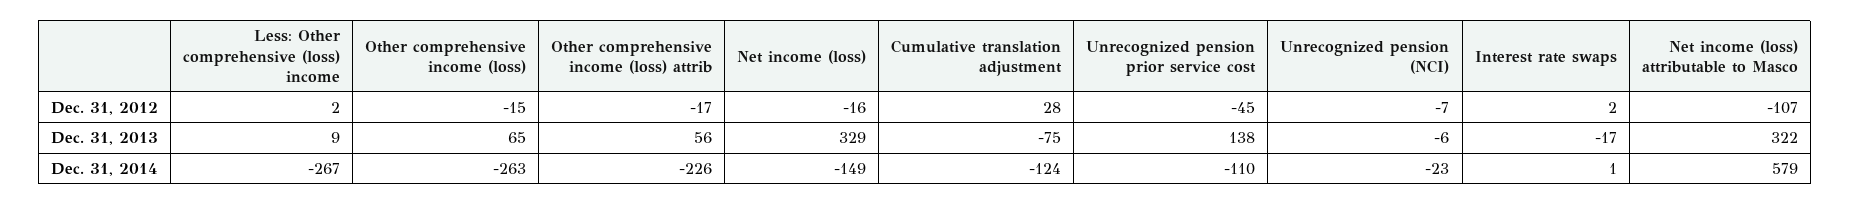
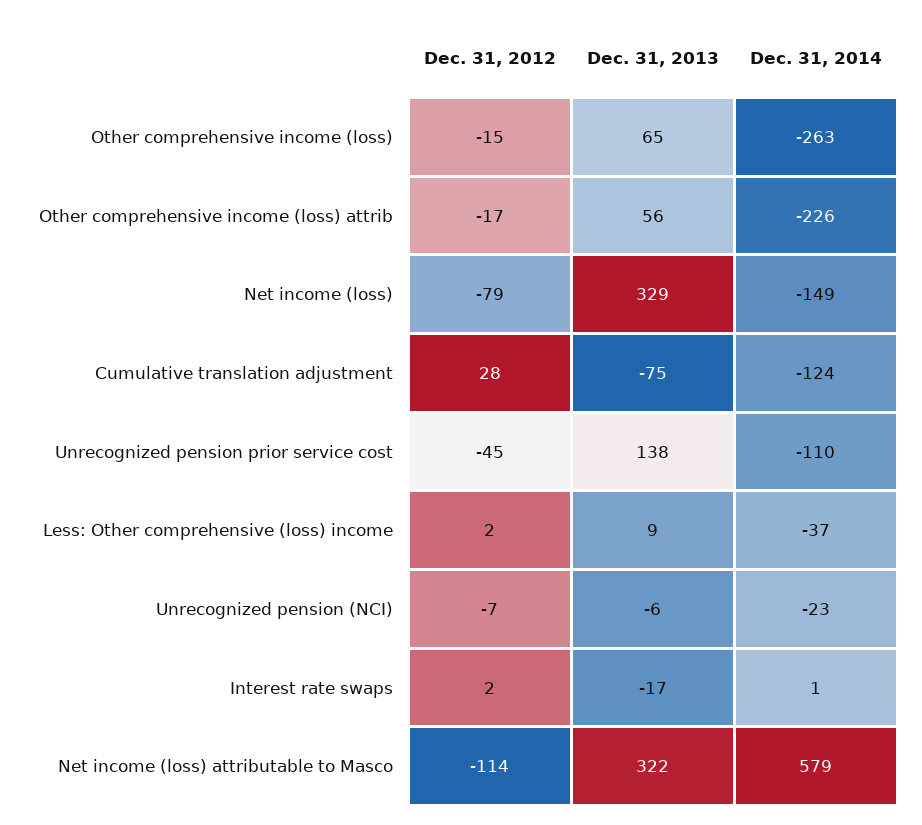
Net income (loss), Dec. 31, 2012: -16 -> -79
Net income (loss) attributable to Masco, Dec. 31, 2012: -107 -> -114
Less: Other comprehensive (loss) income, Dec. 31, 2014: -267 -> -37

